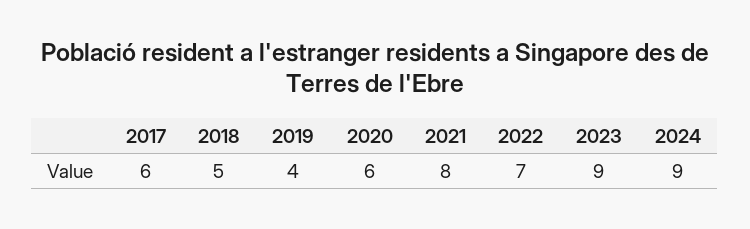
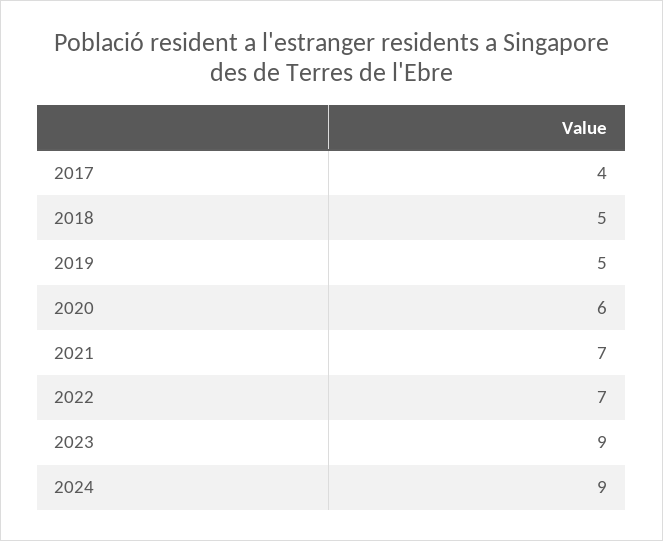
2017: 6 -> 4
2019: 4 -> 5
2021: 8 -> 7

